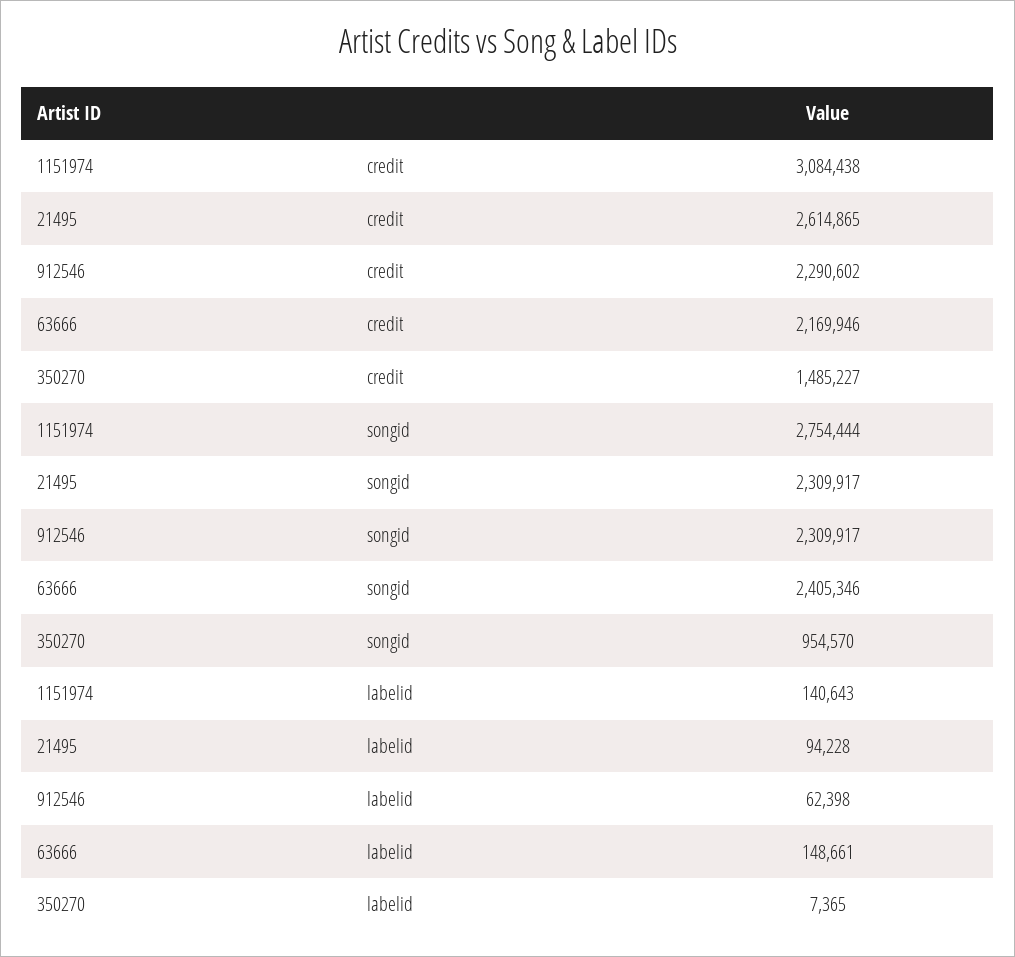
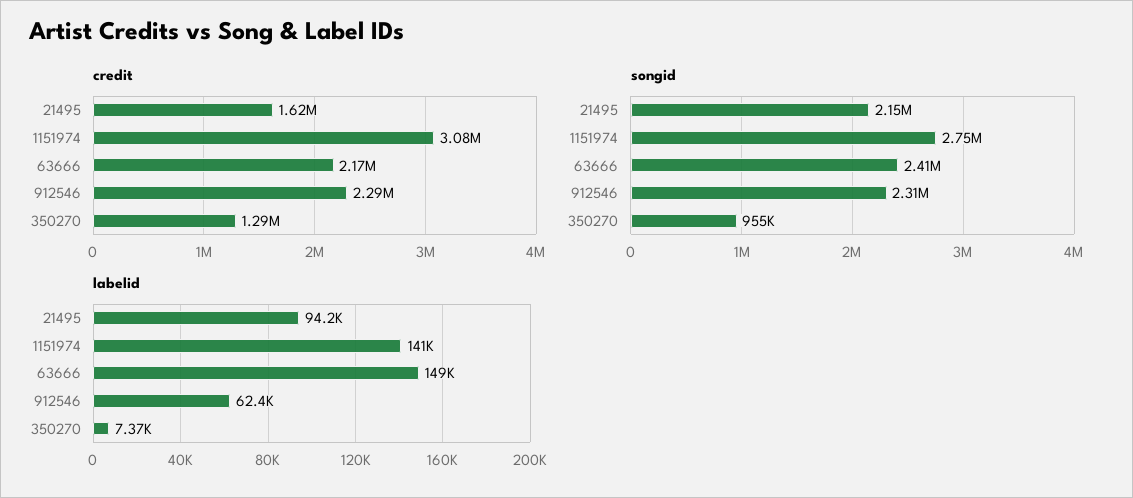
credit, 21495: 2614865 -> 1620000
credit, 350270: 1485227 -> 1290000
songid, 21495: 2309917 -> 2150000

